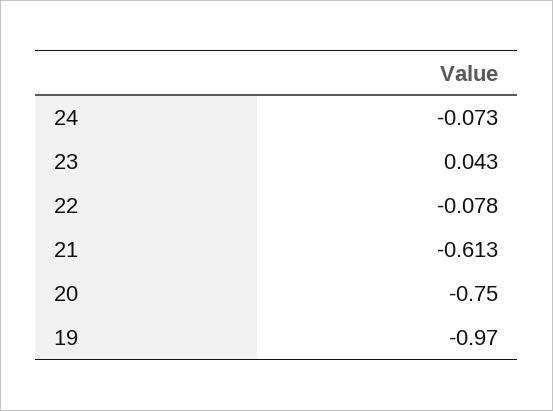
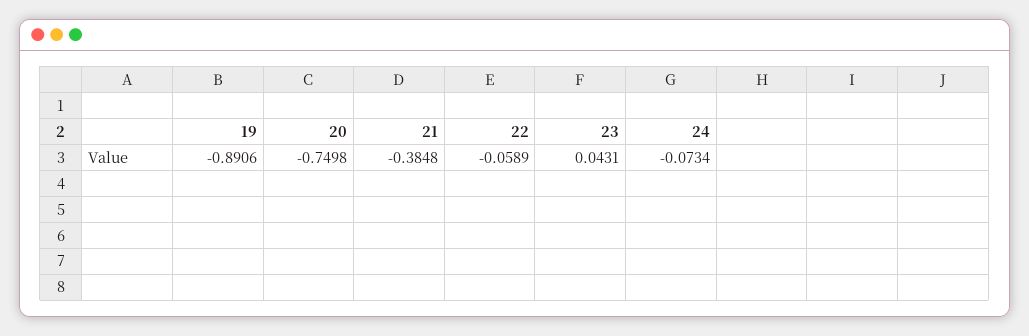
22: -0.078 -> -0.0589
21: -0.613 -> -0.3848
19: -0.97 -> -0.8906

